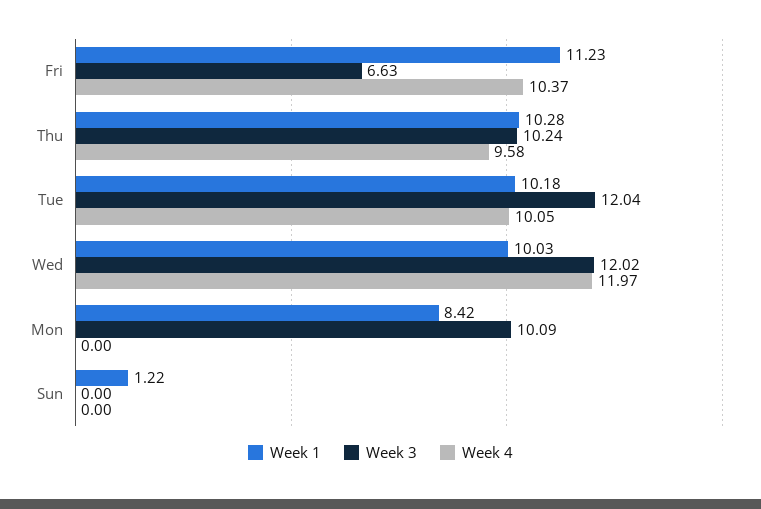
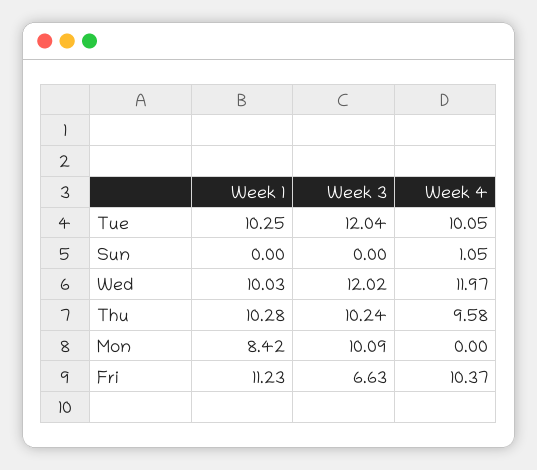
Week 1, Tue: 10.18 -> 10.25
Week 1, Sun: 1.22 -> 0
Week 4, Sun: 0 -> 1.05

